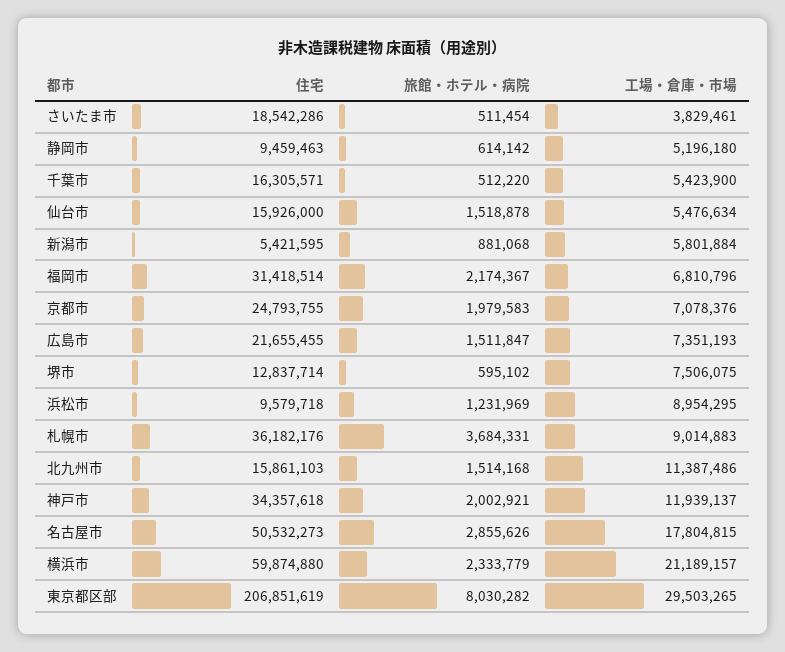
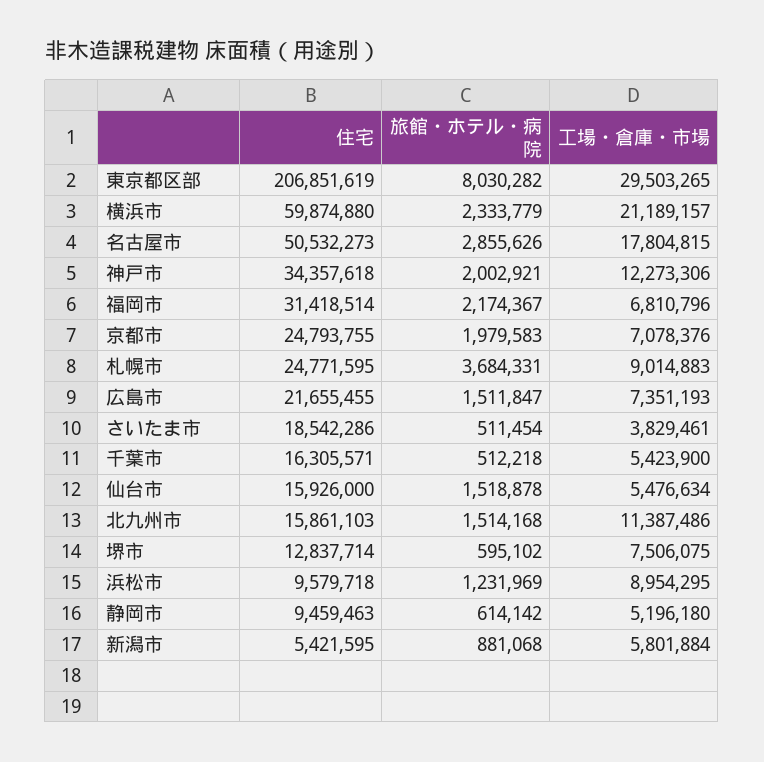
旅館・ホテル・病院, 千葉市: 512220 -> 512218
住宅, 札幌市: 36182176 -> 24771595
工場・倉庫・市場, 神戸市: 11939137 -> 12273306

